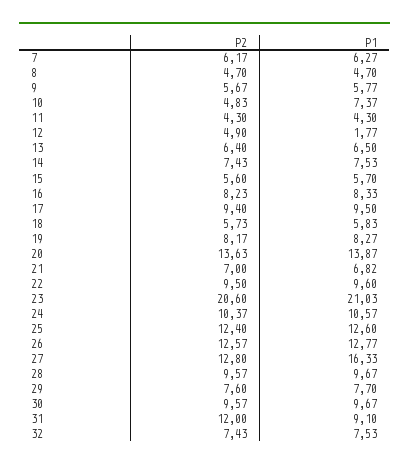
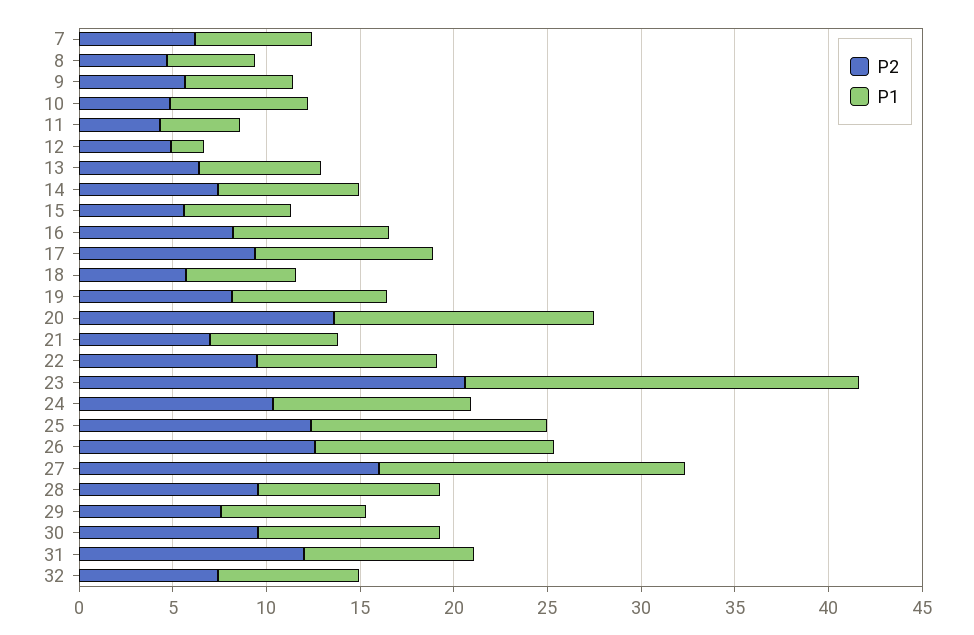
P2, 27: 12.8 -> 16

